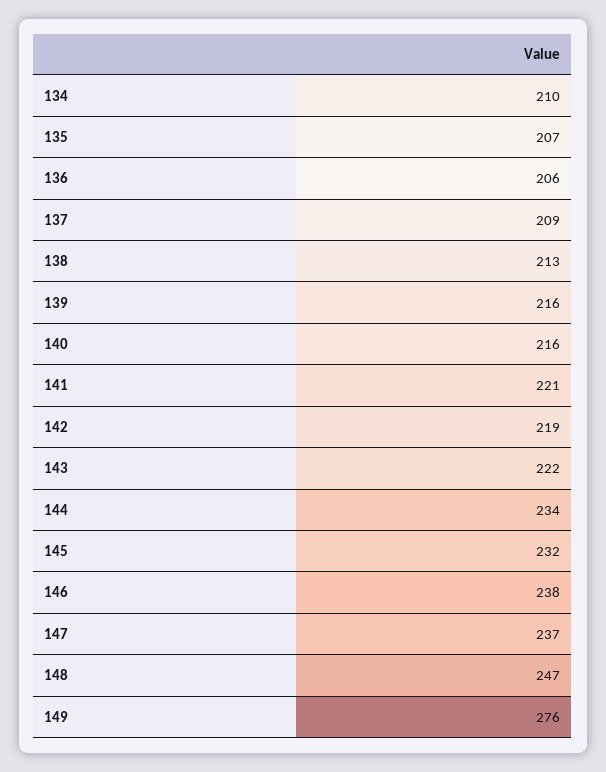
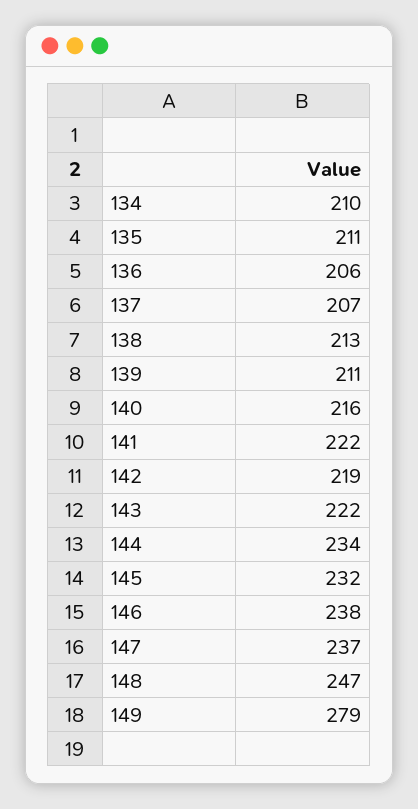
135: 207 -> 211
137: 209 -> 207
139: 216 -> 211
141: 221 -> 222
149: 276 -> 279

